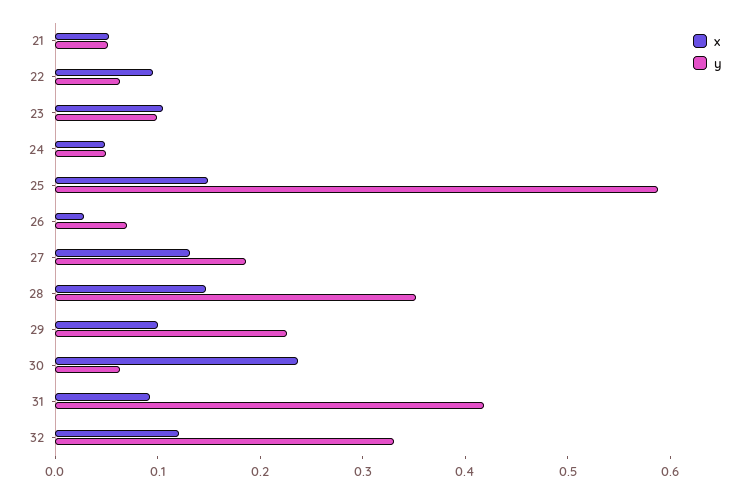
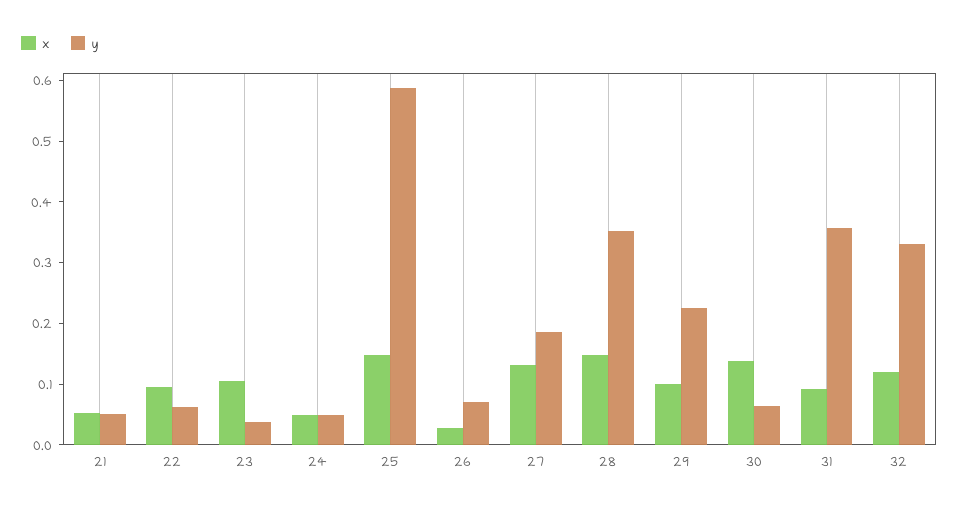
y, 23: 0.1 -> 0.04
x, 30: 0.24 -> 0.14
y, 31: 0.42 -> 0.36

